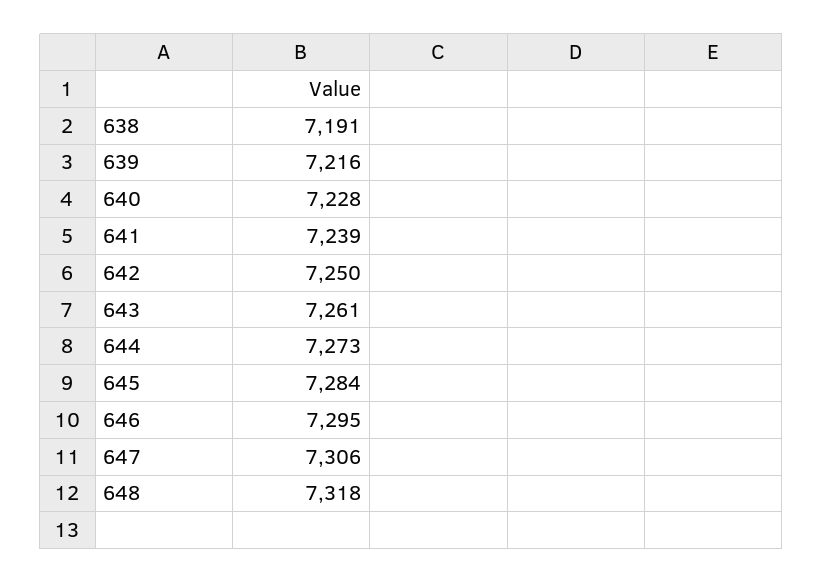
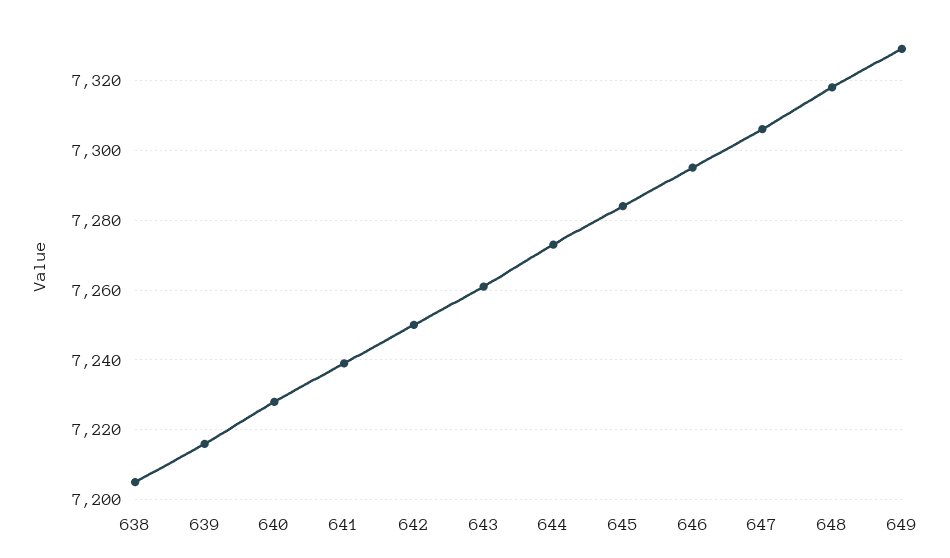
638: 7191 -> 7205
649: none -> 7330

